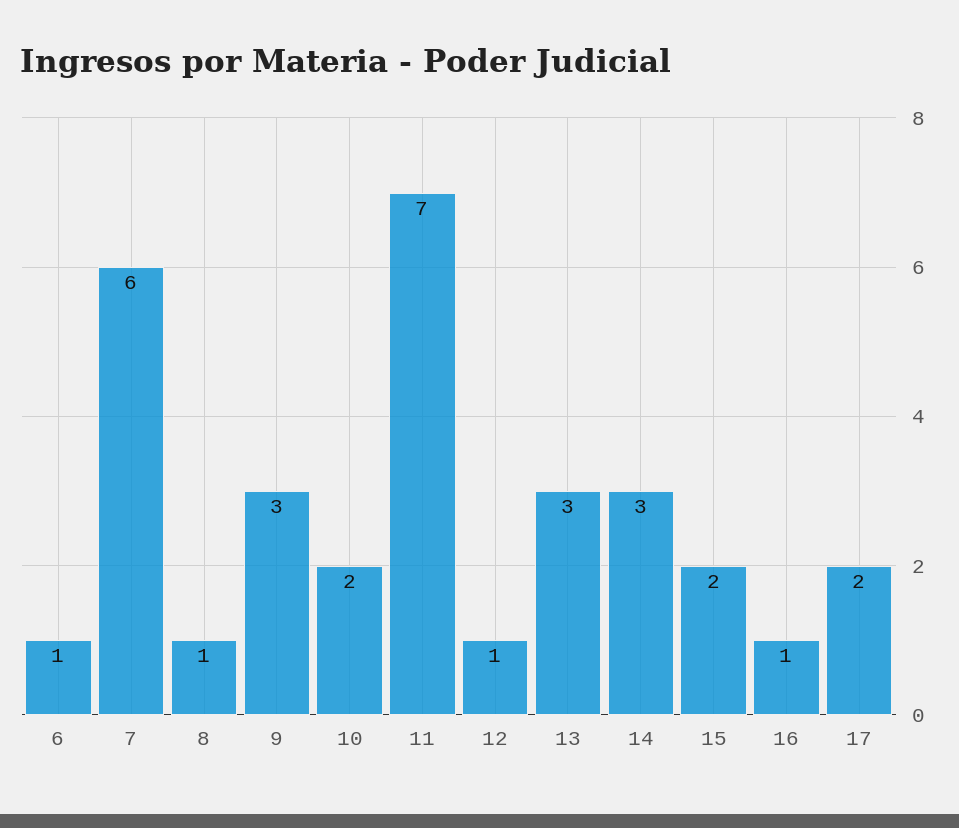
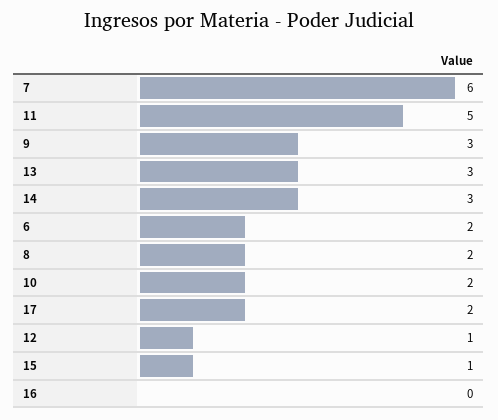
6: 1 -> 2
8: 1 -> 2
11: 7 -> 5
15: 2 -> 1
16: 1 -> 0

